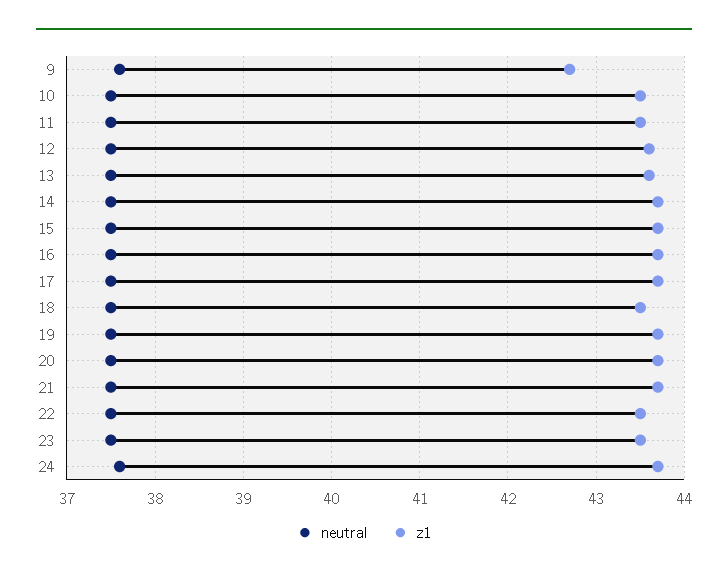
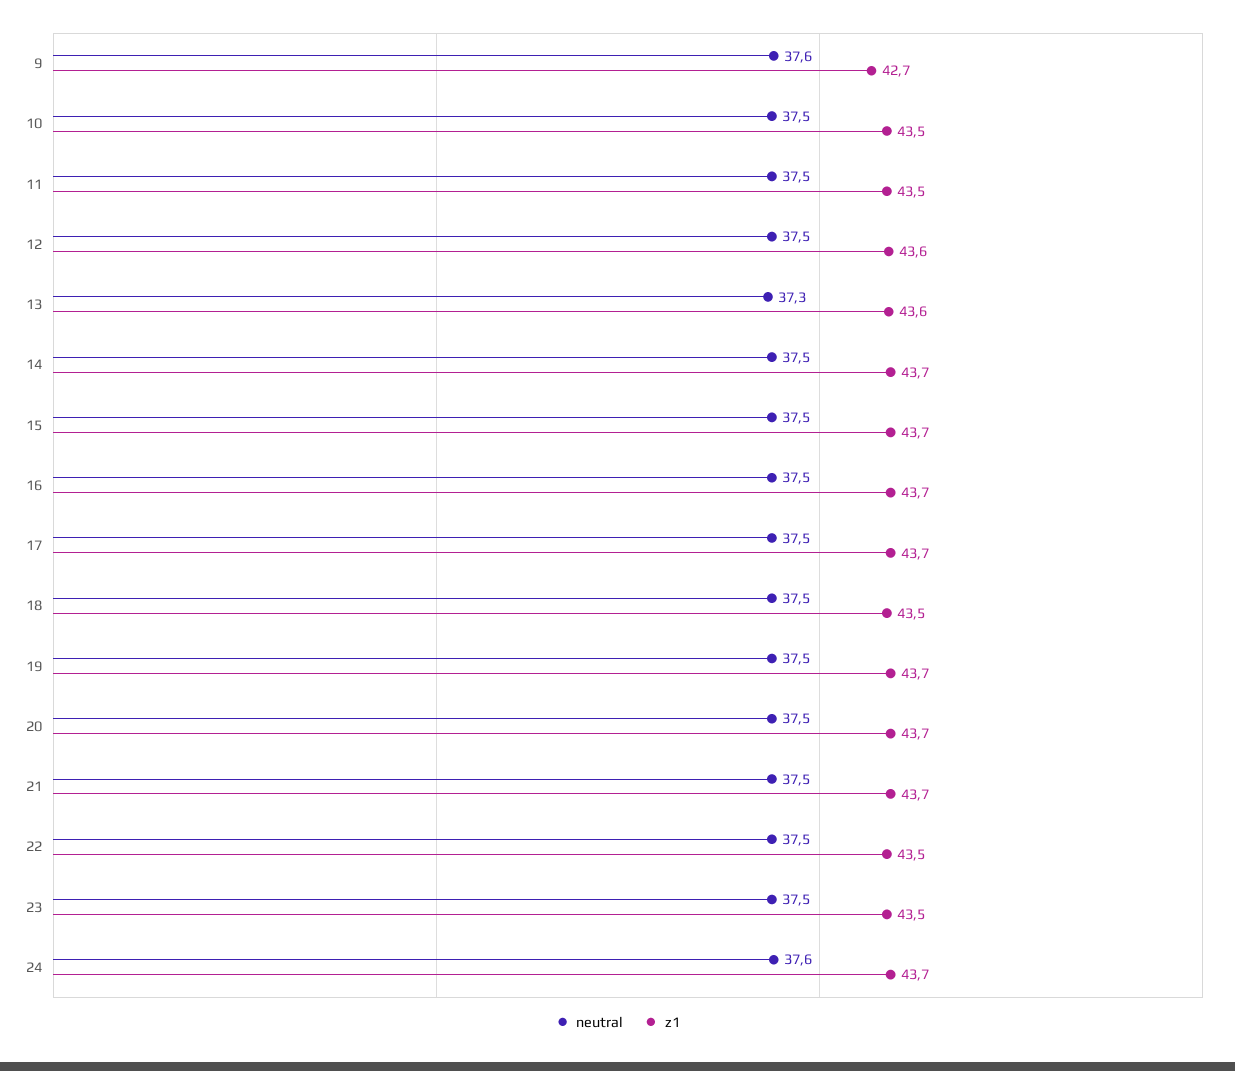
neutral, 13: 37.5 -> 37.3

